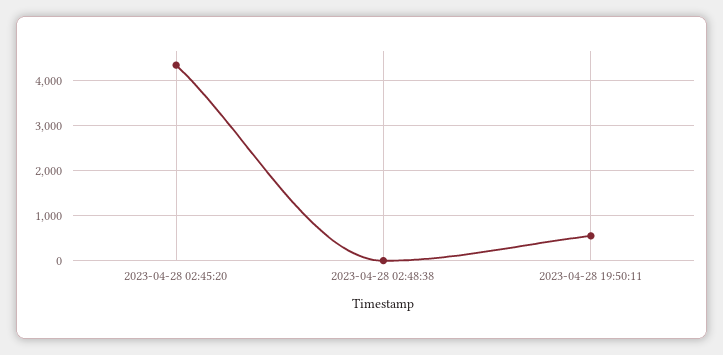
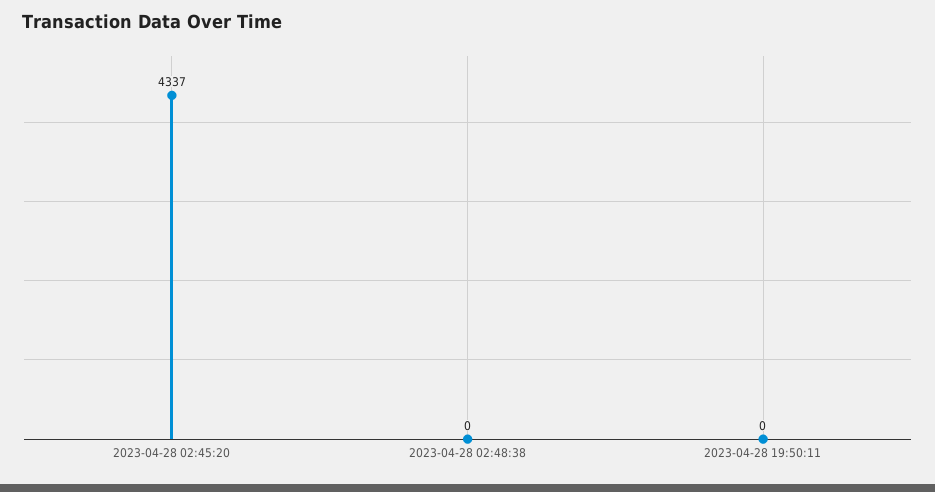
2023-04-28 19:50:11: 600 -> 0

